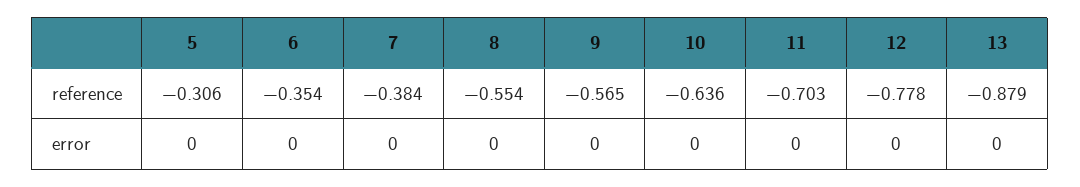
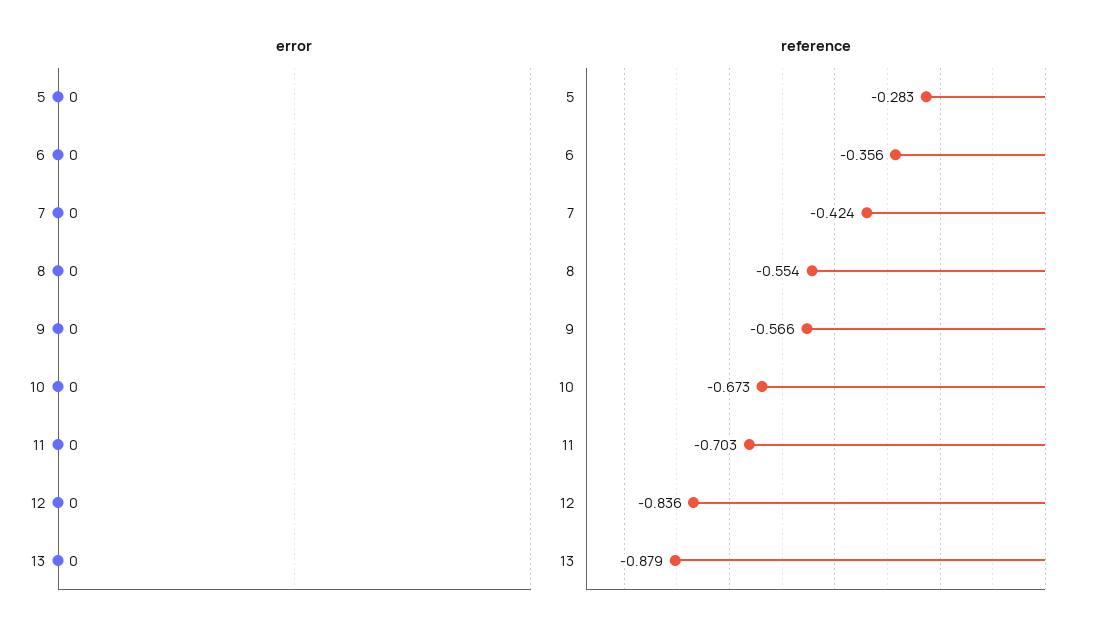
reference, 5: -0.306 -> -0.283
reference, 6: -0.354 -> -0.356
reference, 7: -0.384 -> -0.424
reference, 9: -0.565 -> -0.566
reference, 10: -0.636 -> -0.673
reference, 12: -0.778 -> -0.836

